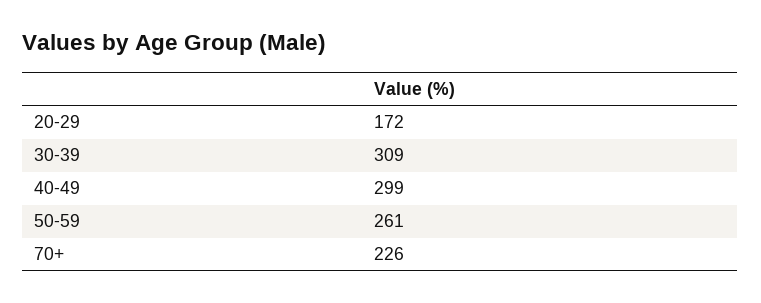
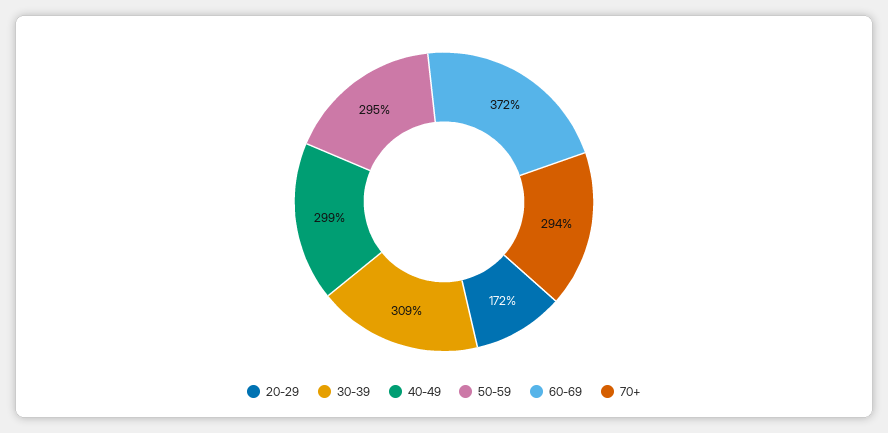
50-59: 261 -> 295
70+: 226 -> 294
60-69: none -> 372

